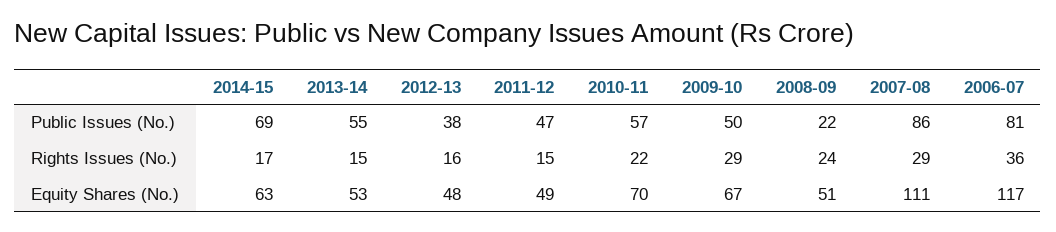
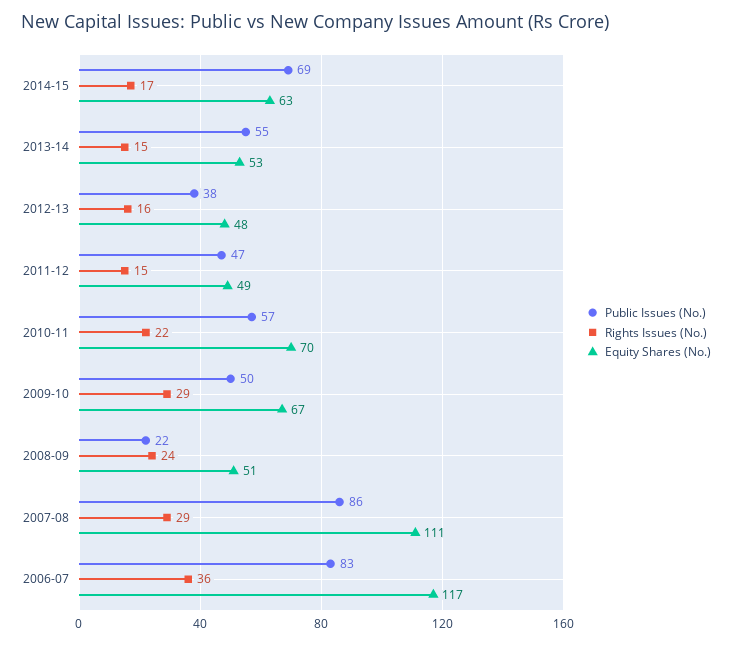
Public Issues (No.), 2006-07: 81 -> 83

